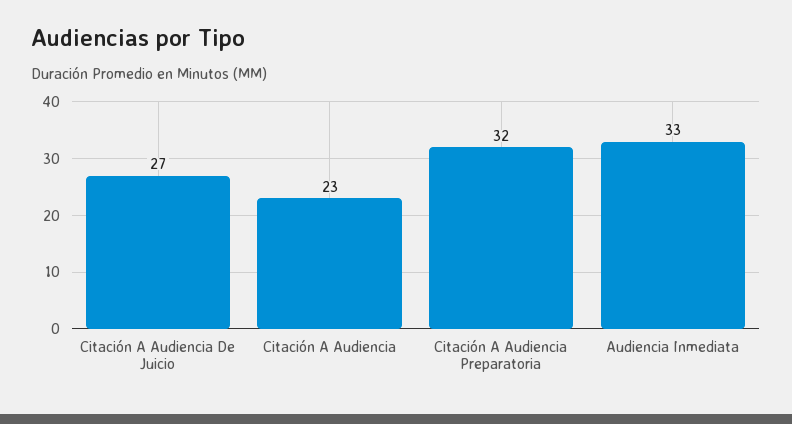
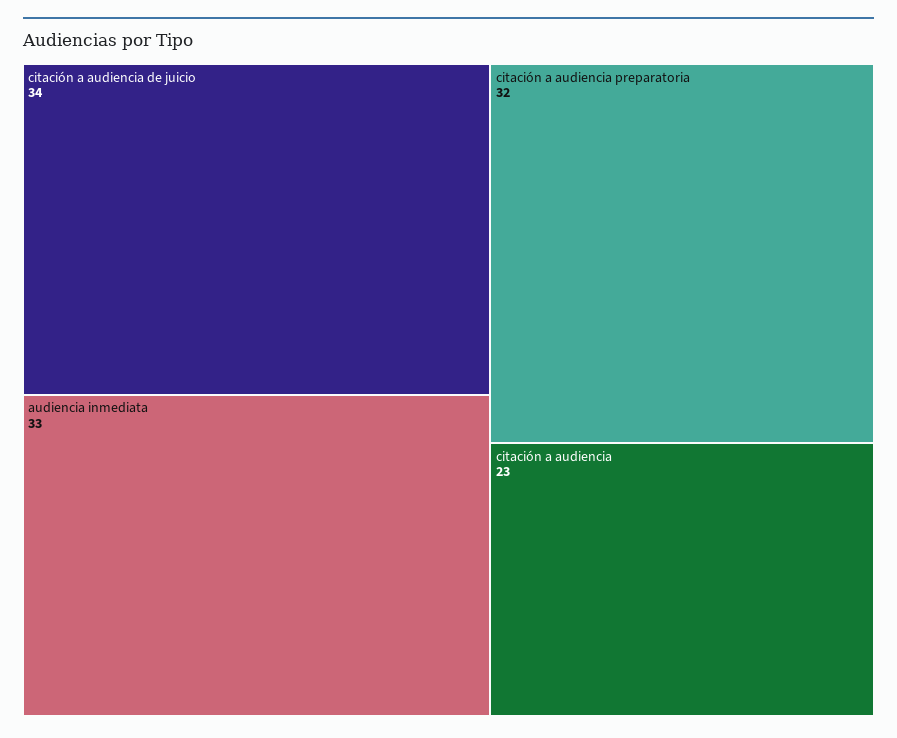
Citación A Audiencia De Juicio: 27 -> 34

